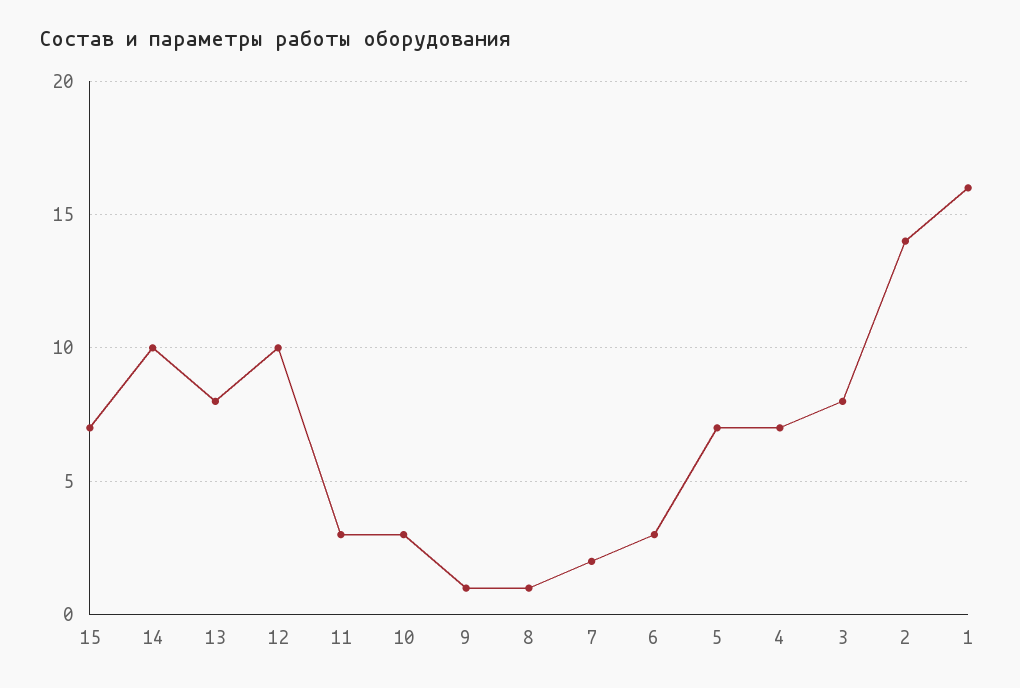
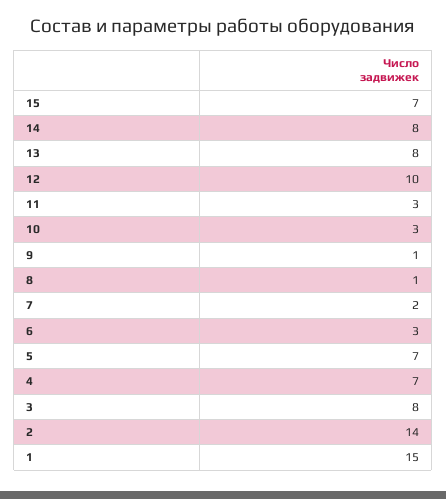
14: 10 -> 8
1: 16 -> 15

